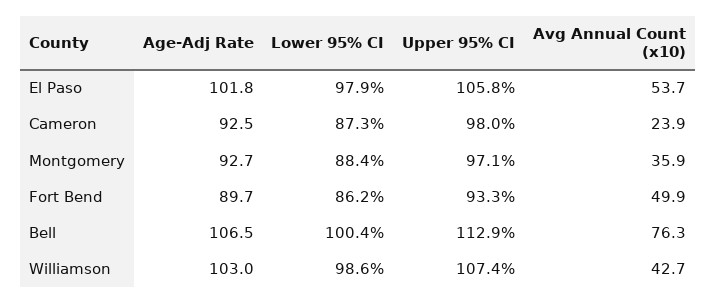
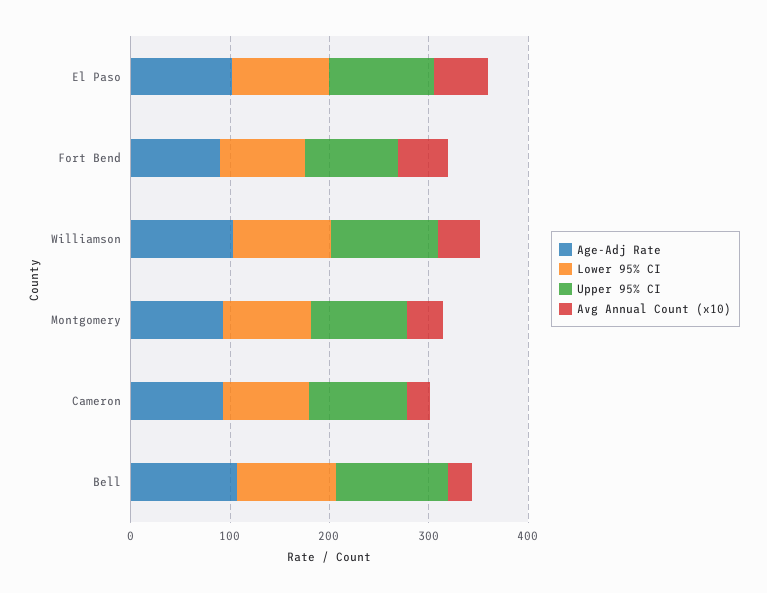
Avg Annual Count (x10), Bell: 76.3 -> 20

